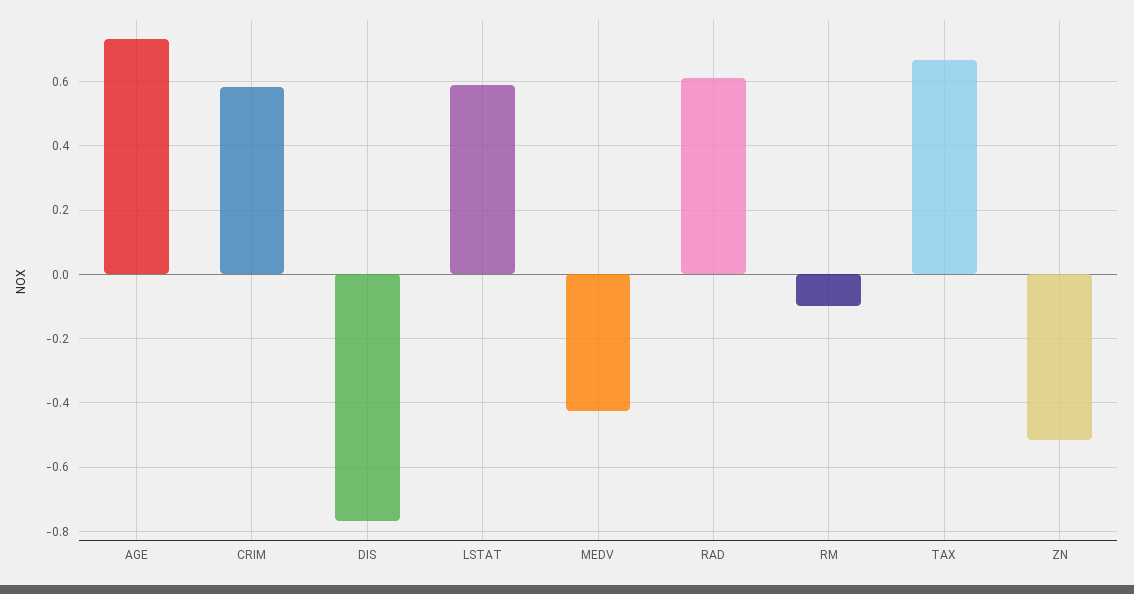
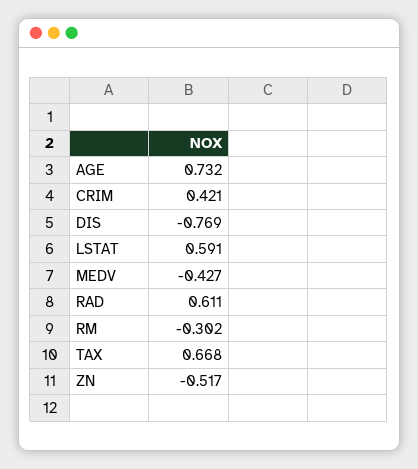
CRIM: 0.58 -> 0.421
RM: -0.1 -> -0.302

